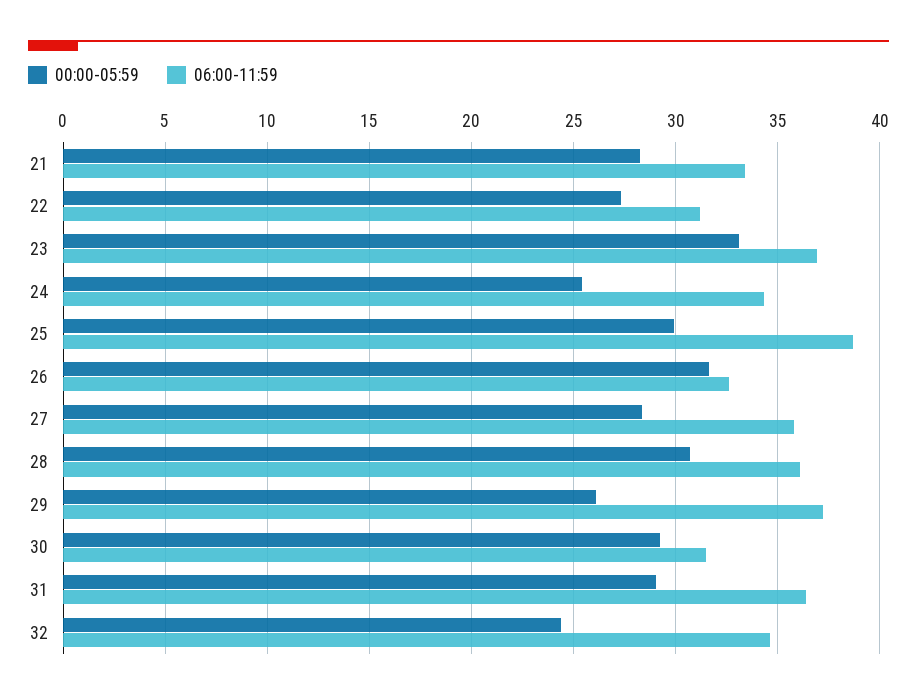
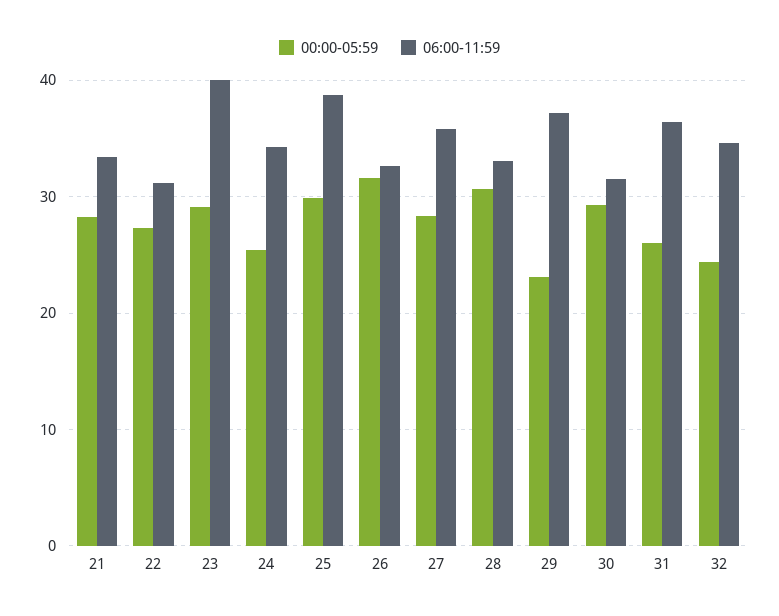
00:00-05:59, 23: 33 -> 29
06:00-11:59, 23: 37 -> 40
06:00-11:59, 28: 36 -> 33
00:00-05:59, 29: 26 -> 23
00:00-05:59, 31: 29 -> 26

